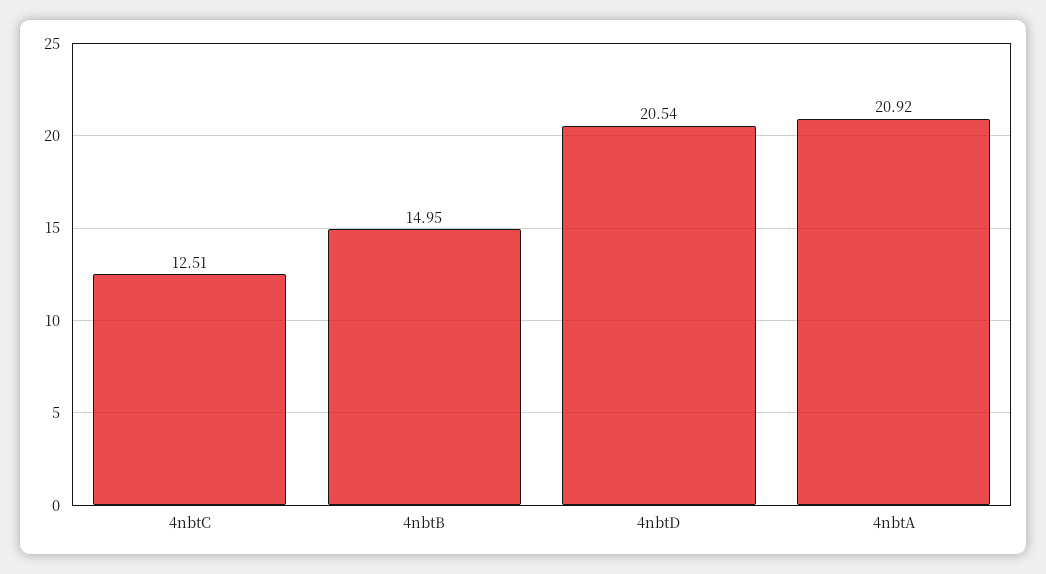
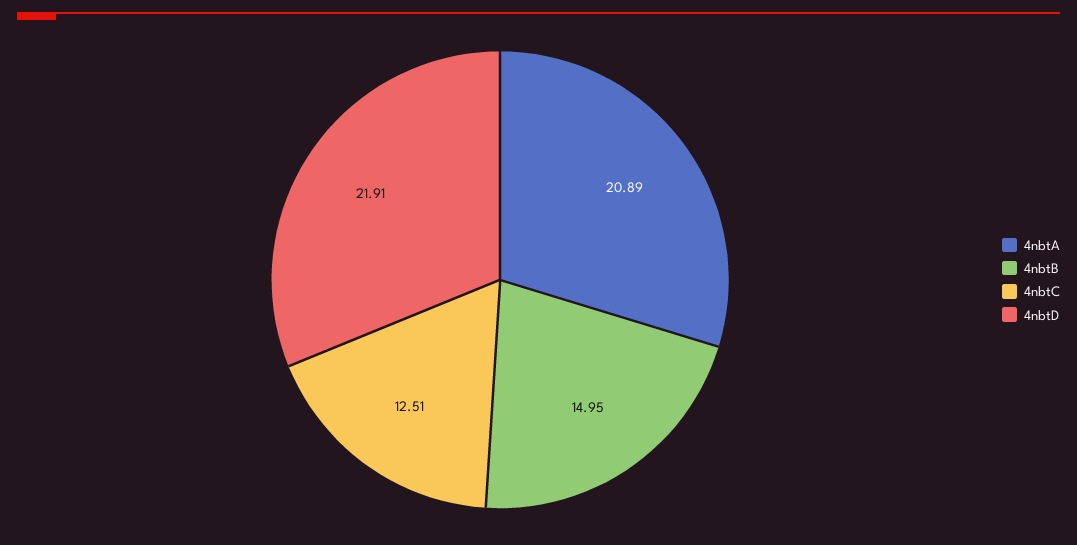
4nbtD: 20.54 -> 21.91
4nbtA: 20.92 -> 20.89

